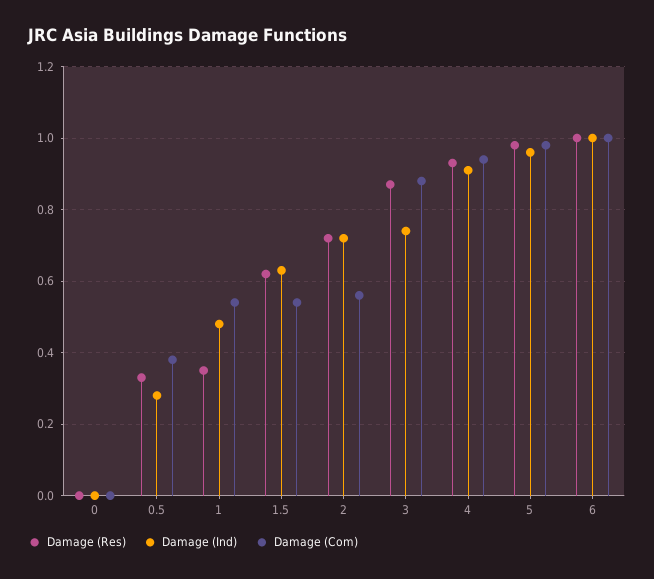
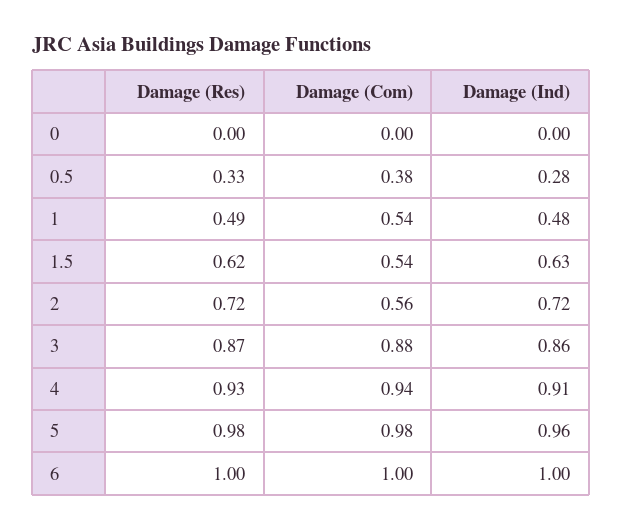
Damage (Res), 1: 0.35 -> 0.49
Damage (Ind), 3: 0.75 -> 0.86

